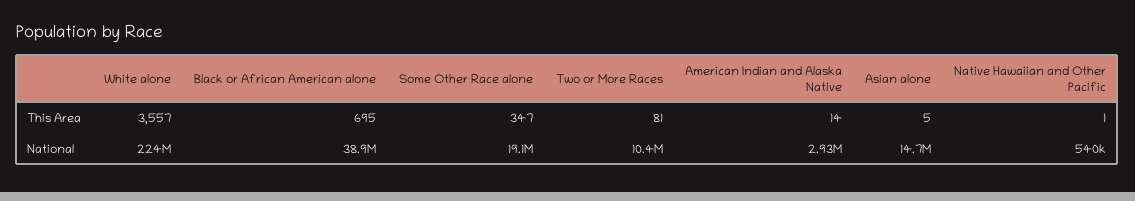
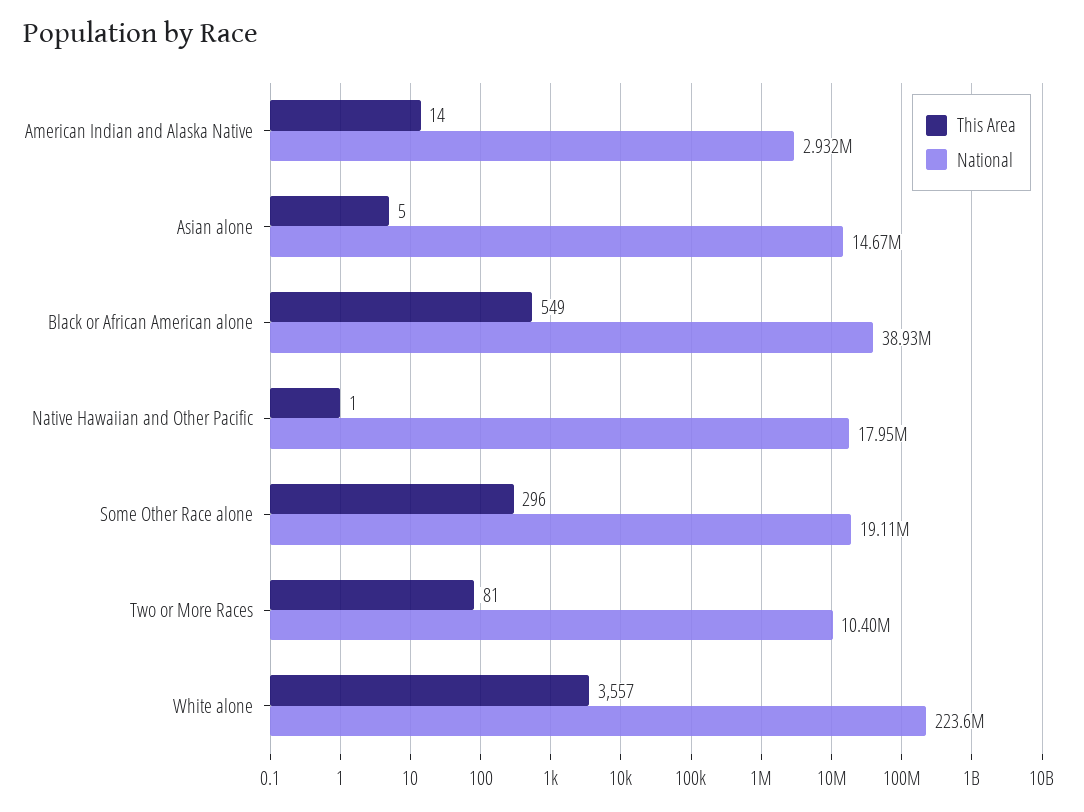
This Area, Black or African American alone: 695 -> 549
This Area, Some Other Race alone: 347 -> 296
National, Native Hawaiian and Other Pacific: 540000 -> 17950000

